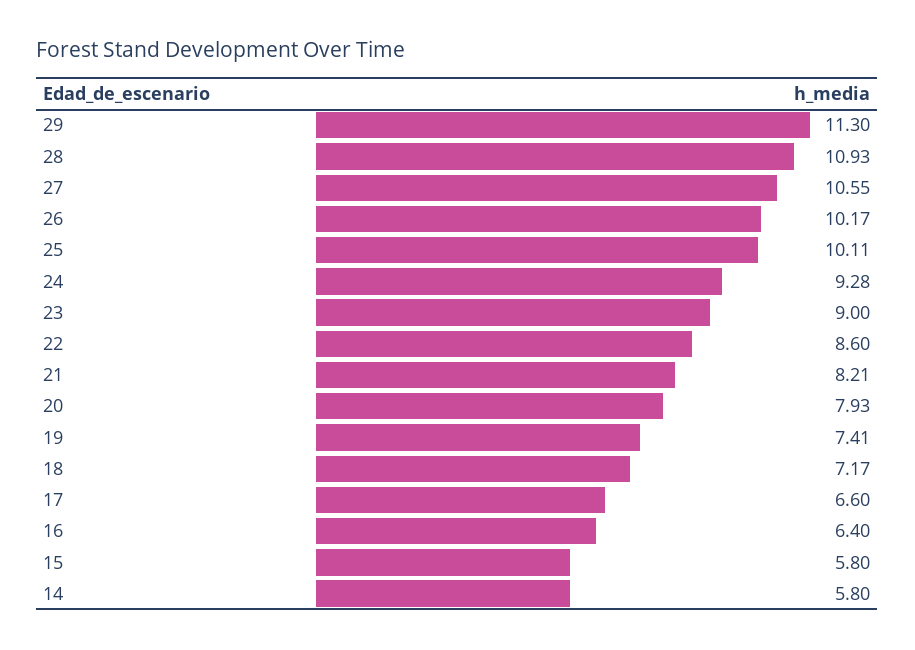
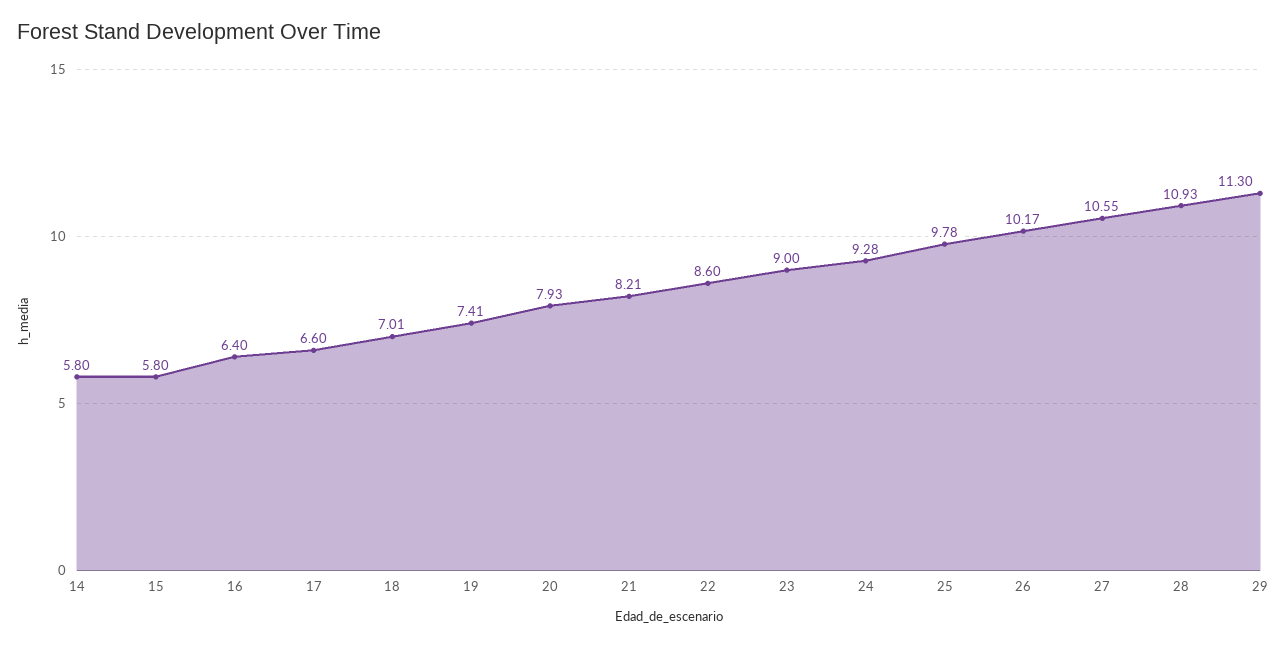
25: 10.11 -> 9.78
18: 7.17 -> 7.01

